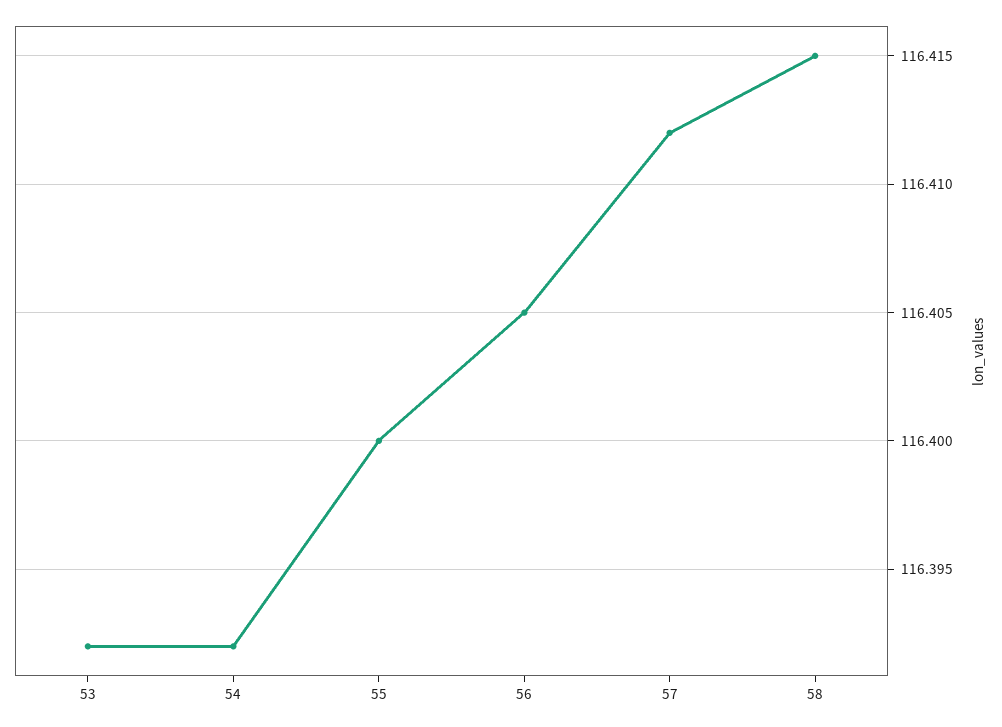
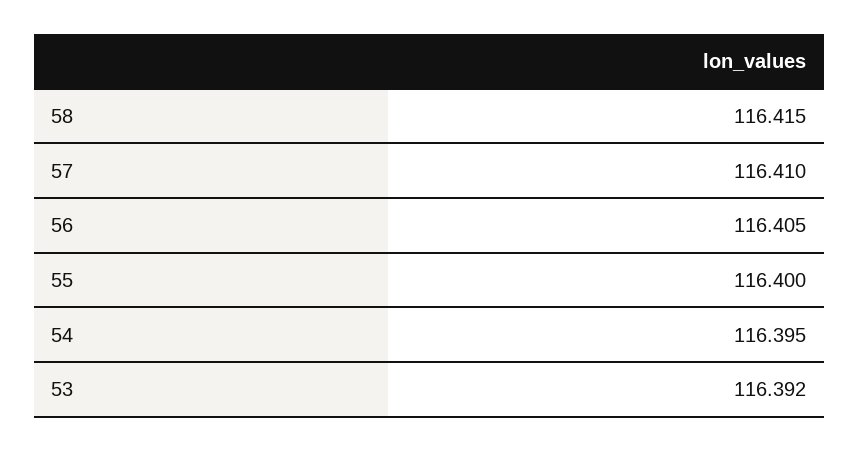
54: 116.392 -> 116.395
57: 116.412 -> 116.41

